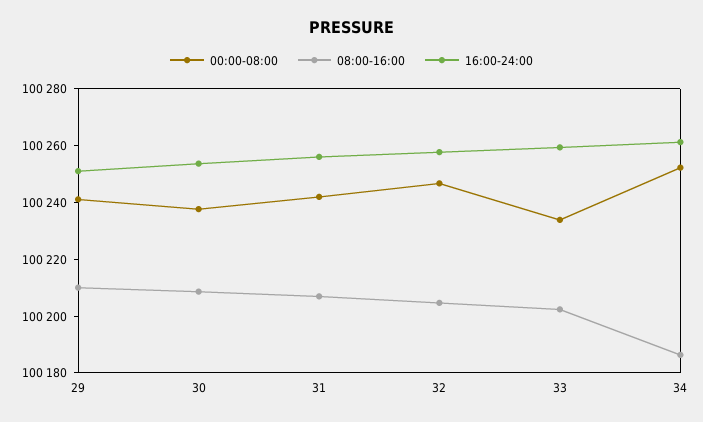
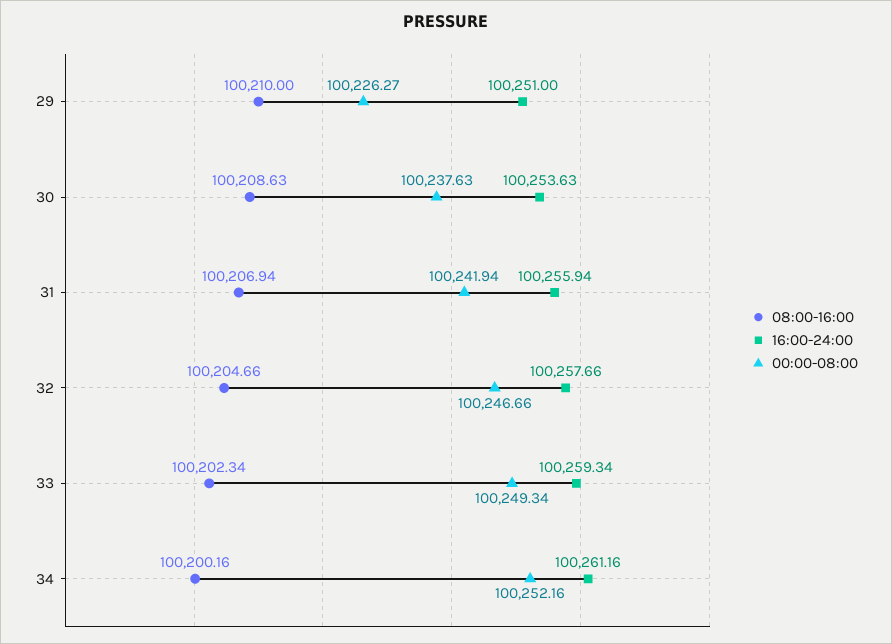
00:00-08:00, 29: 100240 -> 100226.27
00:00-08:00, 33: 100235 -> 100249.34
08:00-16:00, 34: 100185 -> 100200.16

